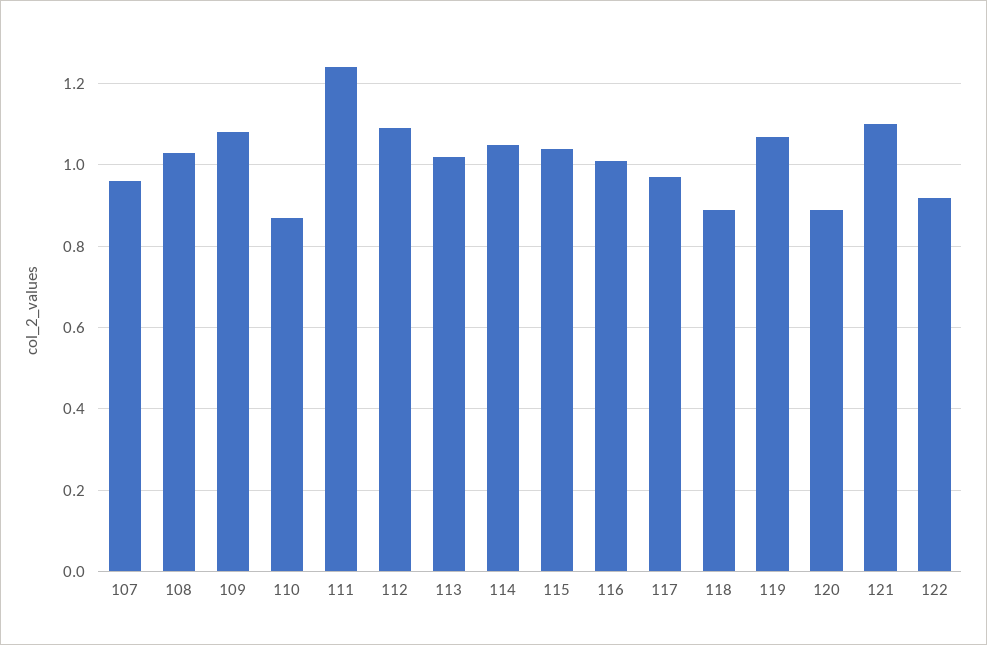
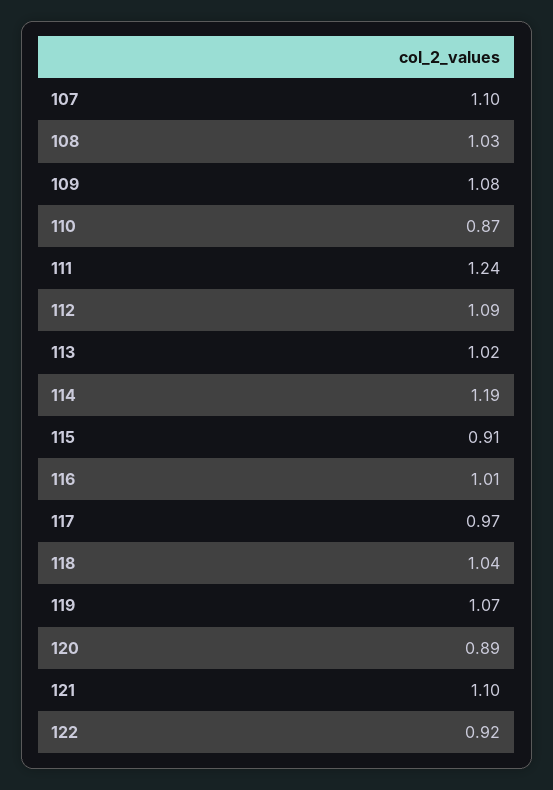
107: 0.95 -> 1.1
114: 1.05 -> 1.19
115: 1.05 -> 0.91
118: 0.9 -> 1.04

